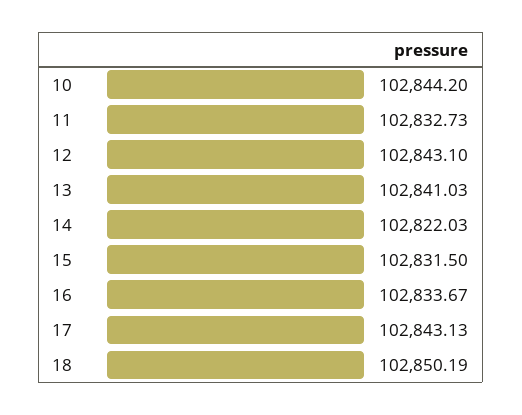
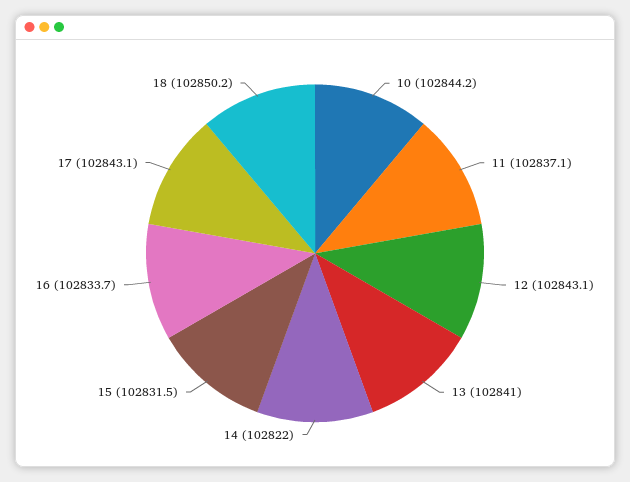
11: 102832.73 -> 102837.1

